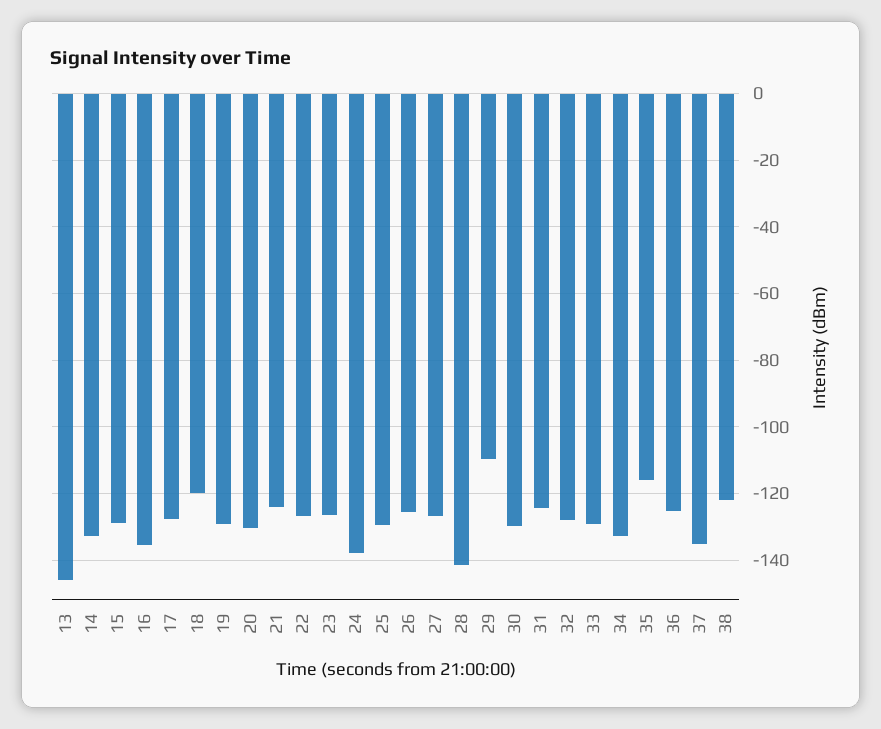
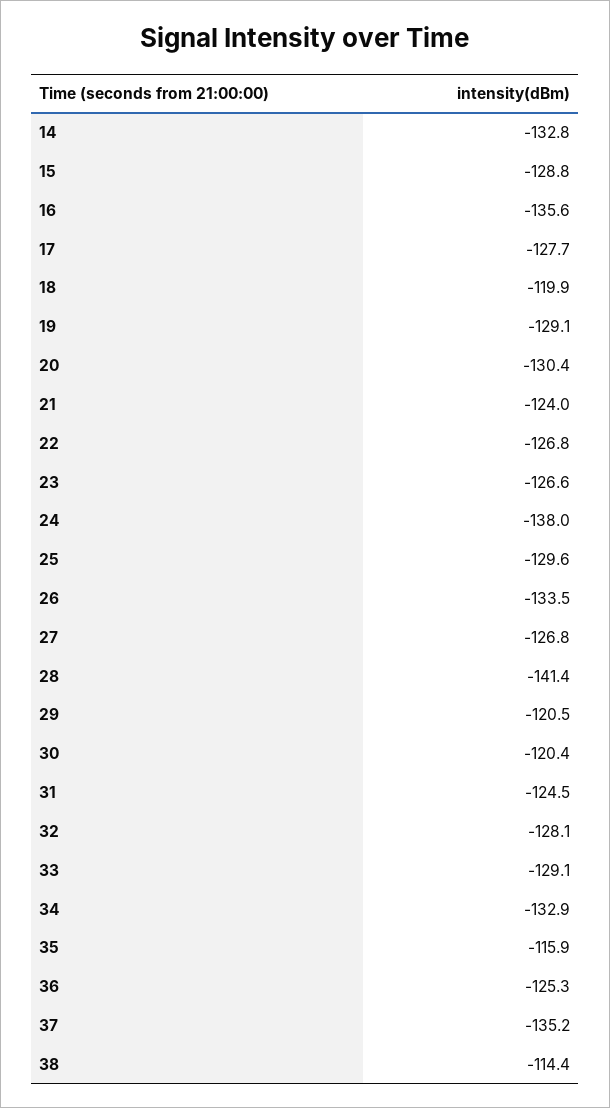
13: -146 -> none
26: -126 -> -133.5
29: -110 -> -120.5
30: -130 -> -120.4
38: -122 -> -114.4

